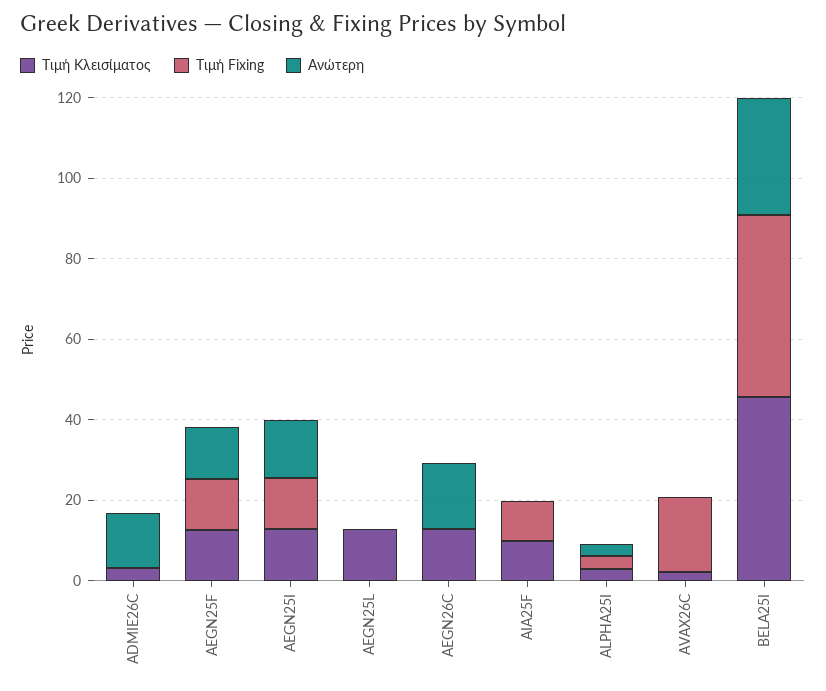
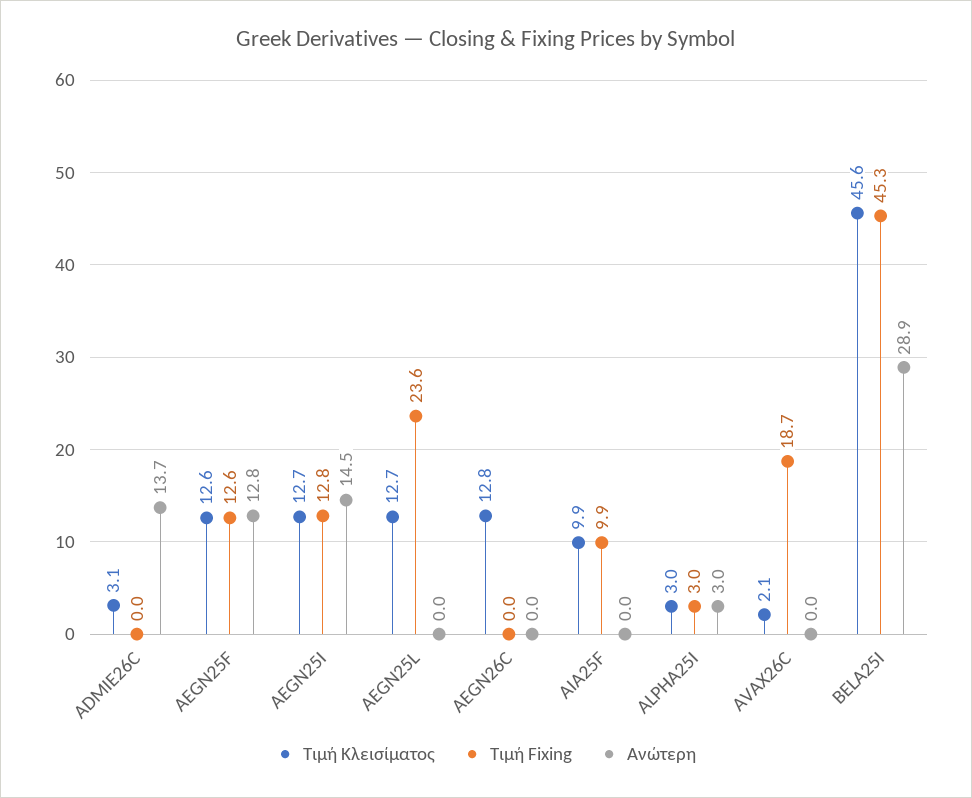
Τιμή Fixing, AEGN25L: 0 -> 23.6
Ανώτερη, AEGN26C: 15 -> 0

